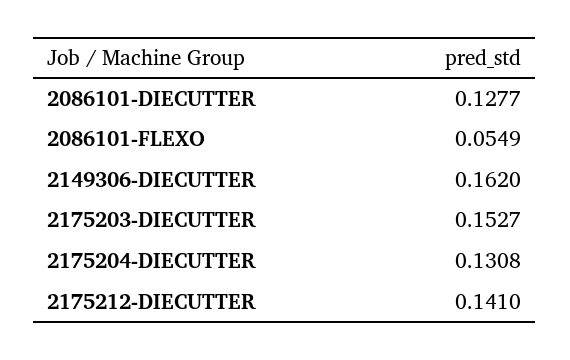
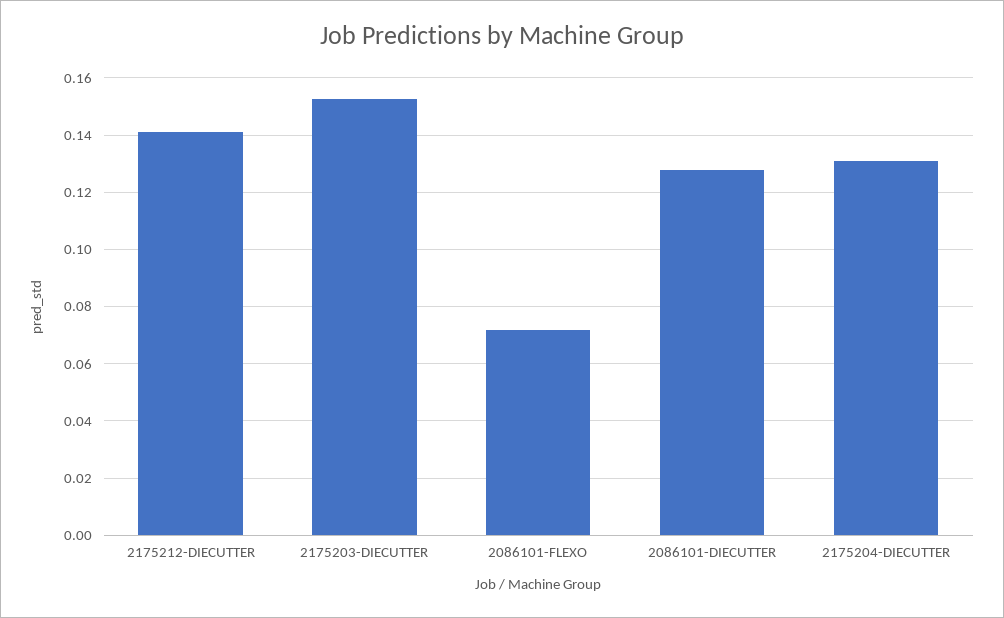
2086101-FLEXO: 0.0549 -> 0.0725
2149306-DIECUTTER: 0.162 -> none

